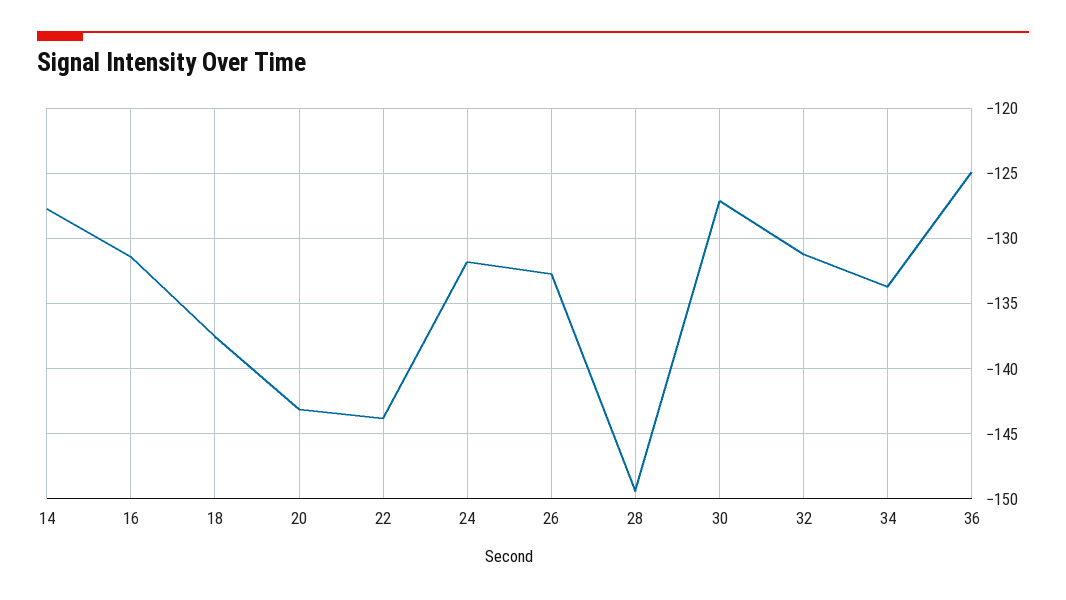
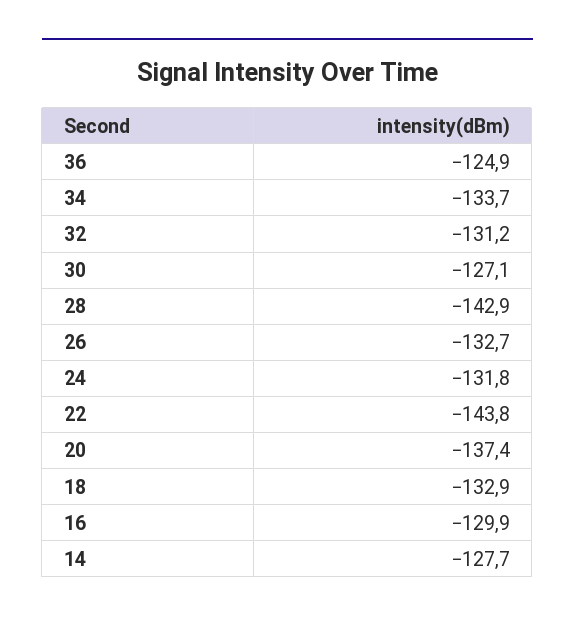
16: -131.5 -> -129.9
18: -137.5 -> -132.9
20: -143 -> -137.4
28: -149.5 -> -142.9

